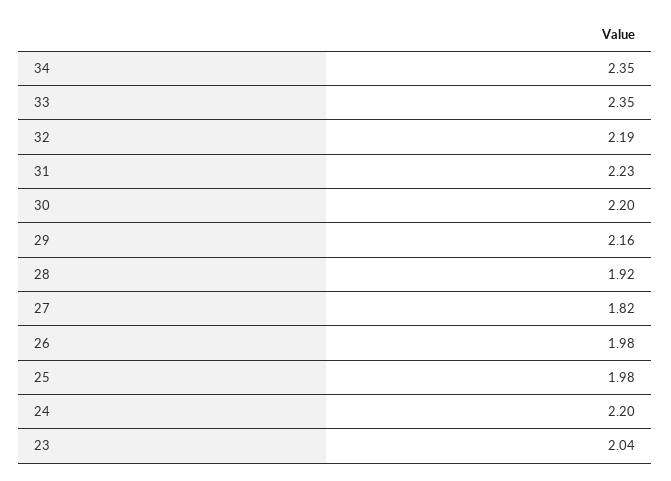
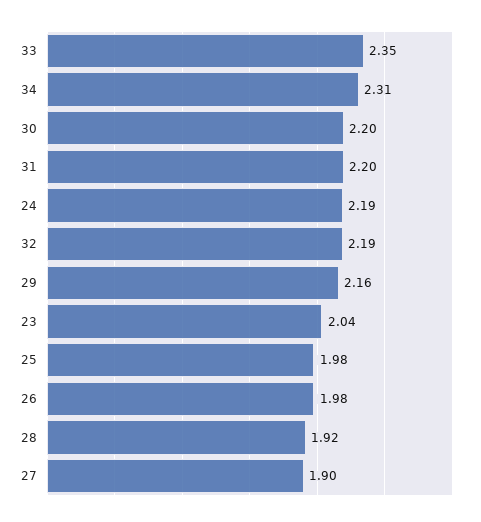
34: 2.35 -> 2.31
31: 2.23 -> 2.2
27: 1.82 -> 1.9
24: 2.2 -> 2.19

